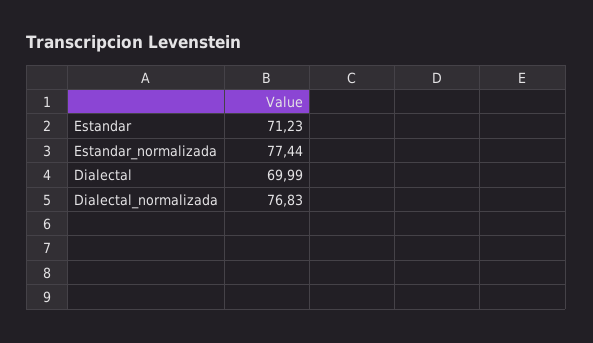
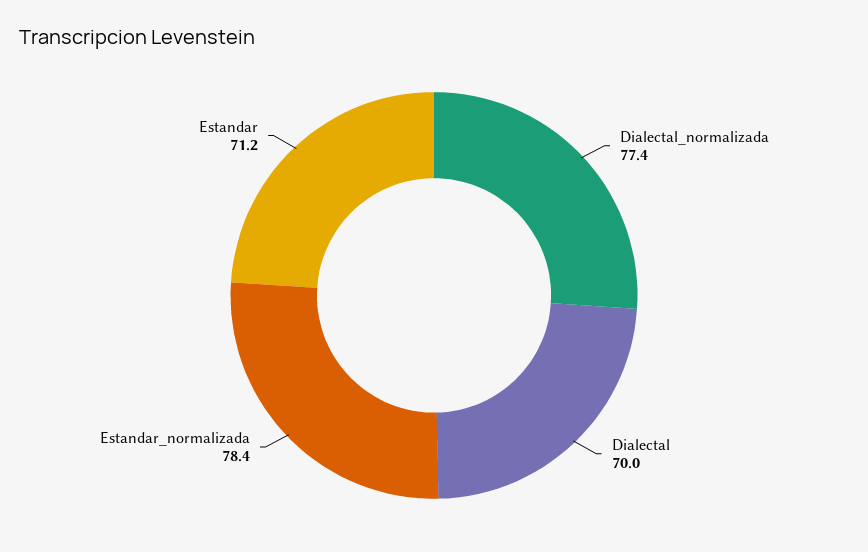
Estandar_normalizada: 77.44 -> 78.4
Dialectal_normalizada: 76.83 -> 77.4

